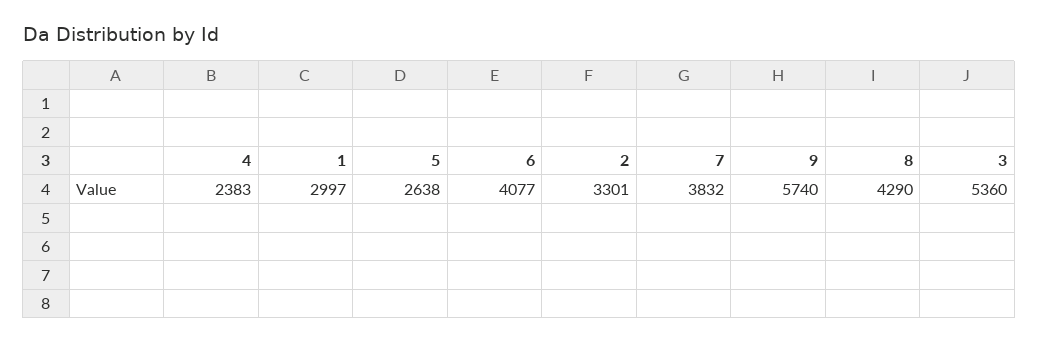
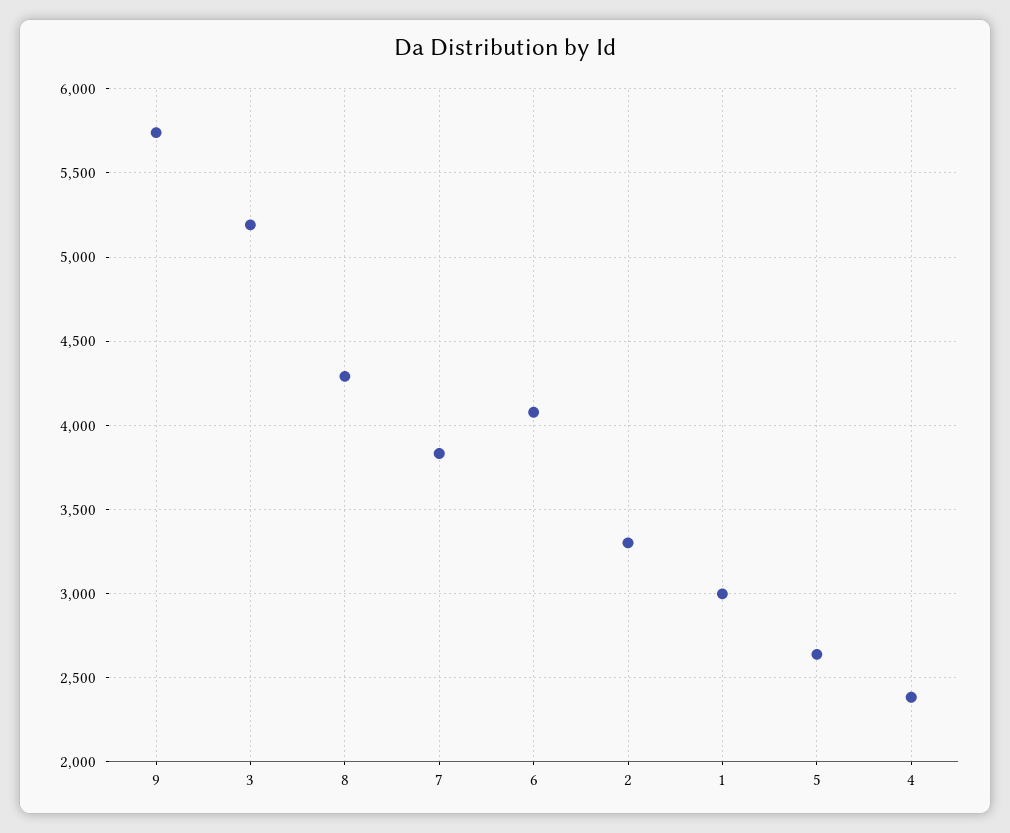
3: 5360 -> 5200

